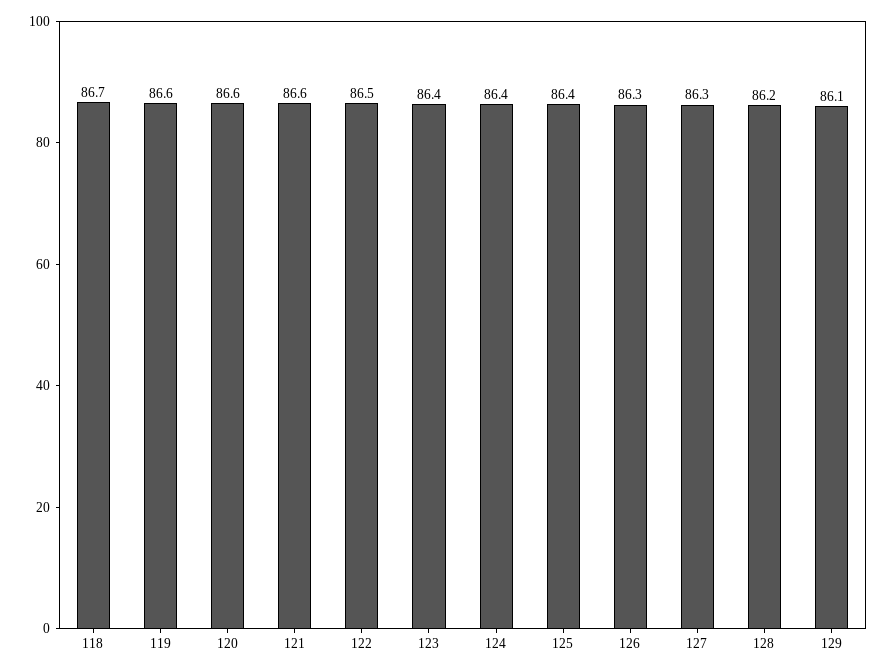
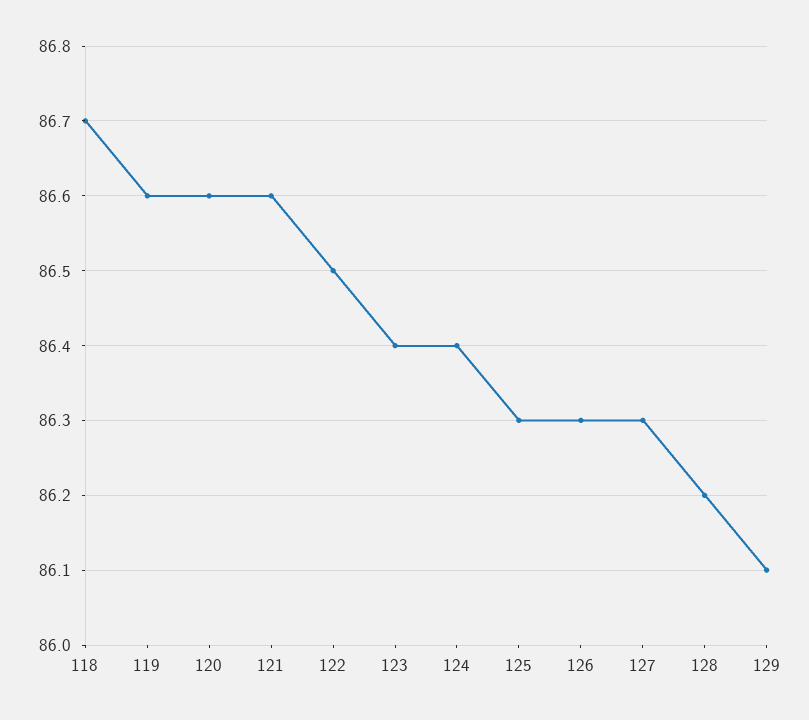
125: 86.4 -> 86.3

